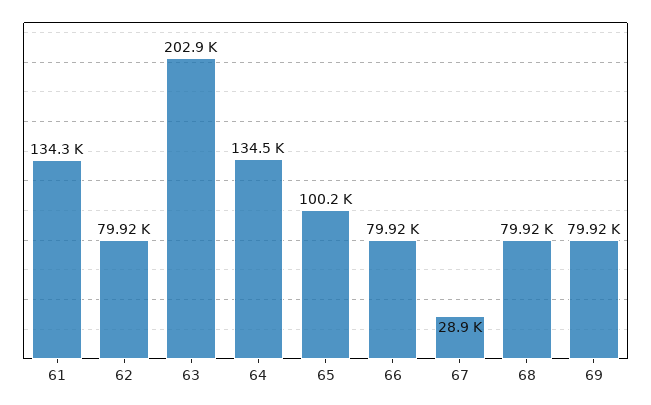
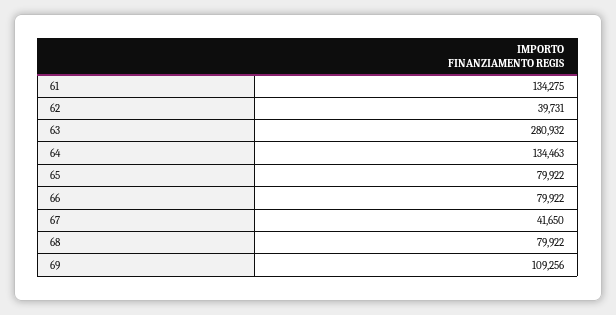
62: 79920 -> 39731
63: 202900 -> 280932
65: 100200 -> 79922
67: 28900 -> 41650
69: 79920 -> 109256

